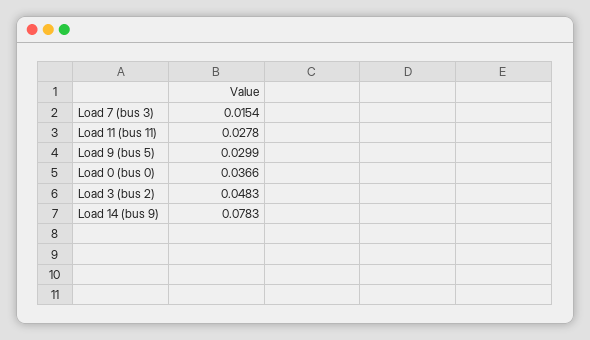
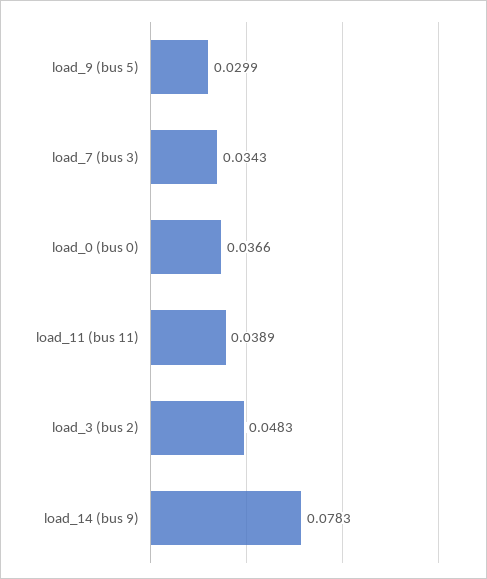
Load 7 (bus 3): 0.0154 -> 0.0343
Load 11 (bus 11): 0.0278 -> 0.0389

